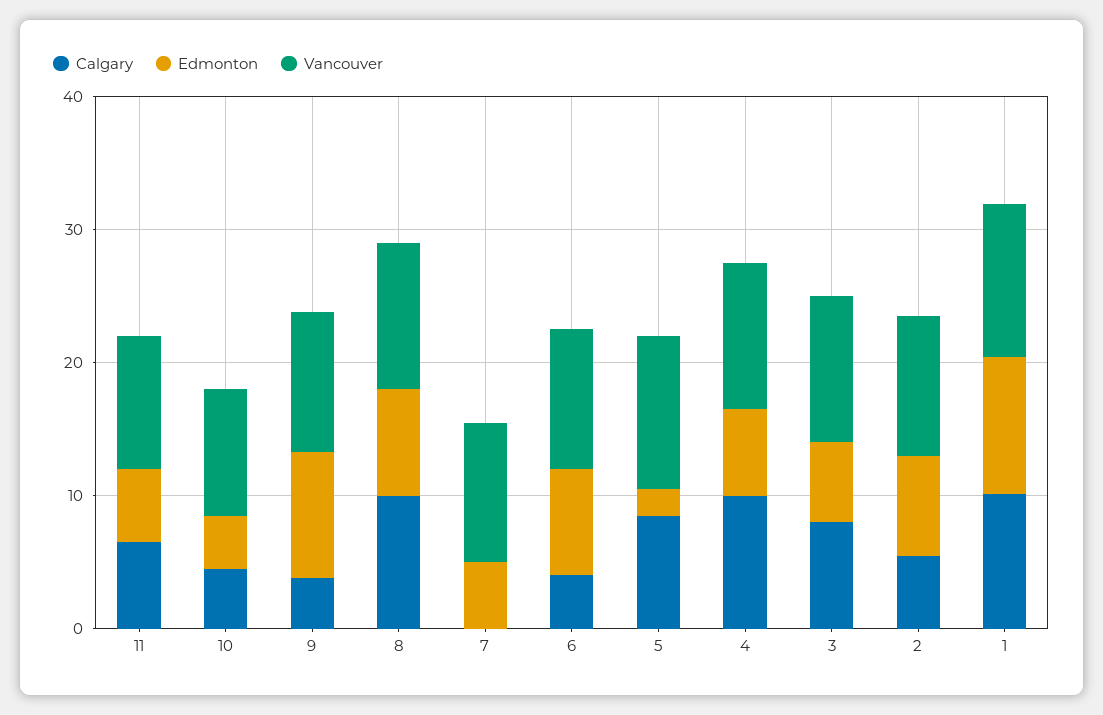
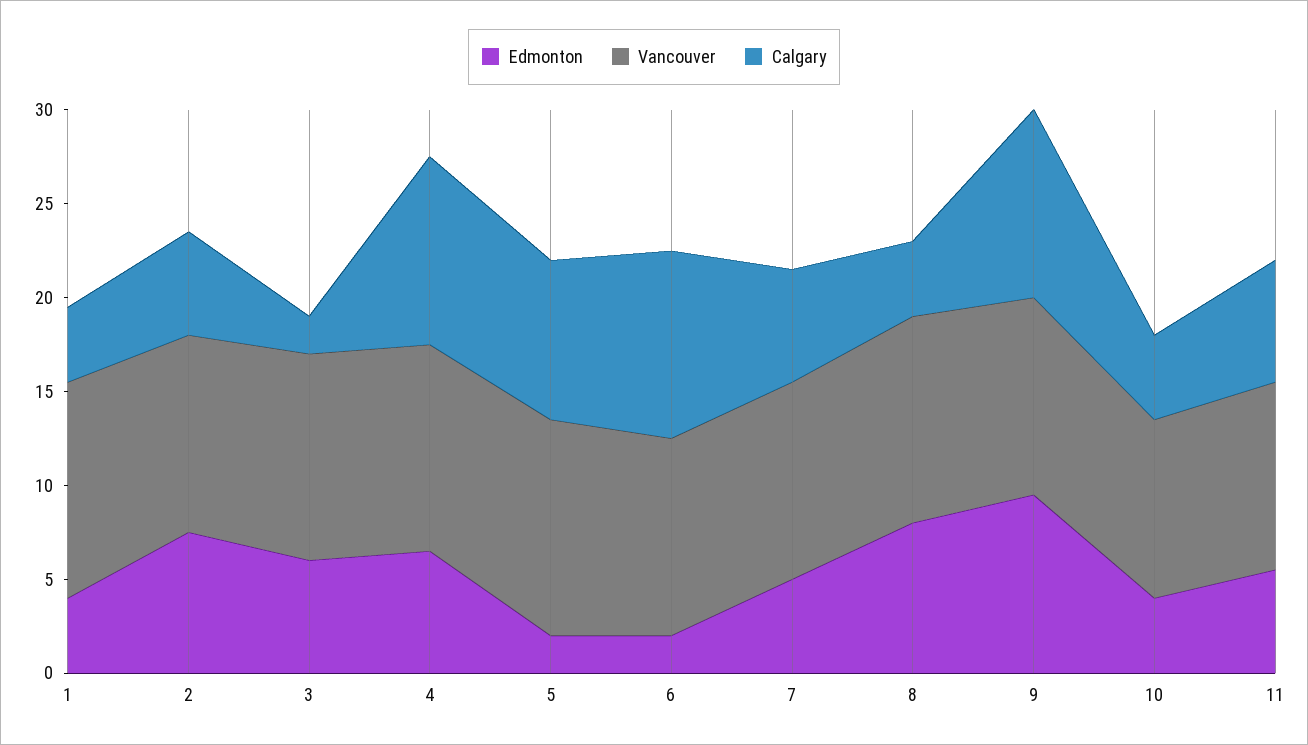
Calgary, 9: 4 -> 10
Calgary, 8: 10 -> 4
Calgary, 7: 0 -> 6
Calgary, 6: 4 -> 10
Edmonton, 6: 8 -> 2
Calgary, 3: 8 -> 2
Calgary, 1: 10 -> 4
Edmonton, 1: 10 -> 4

